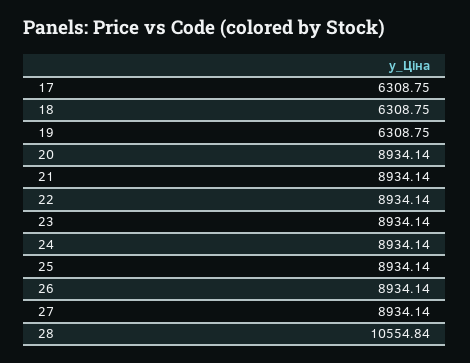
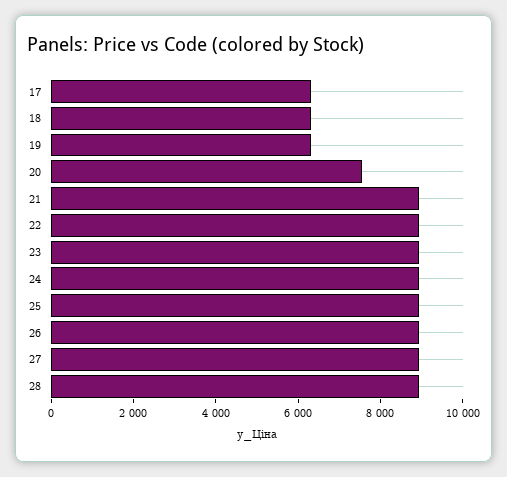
20: 8934.14 -> 7500
28: 10554.84 -> 9000

